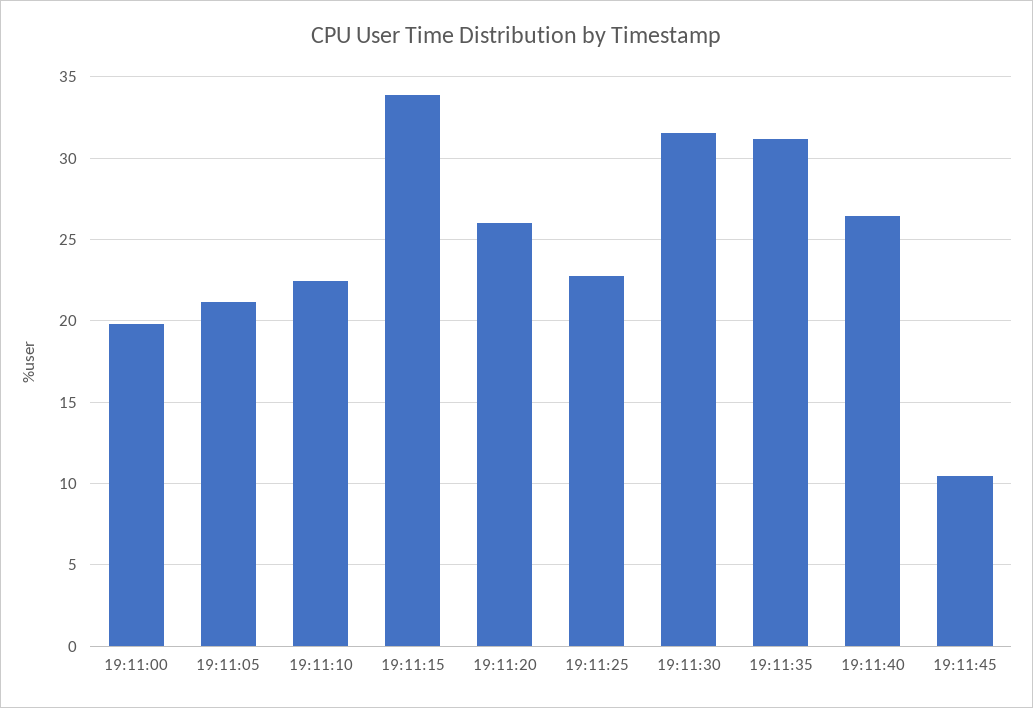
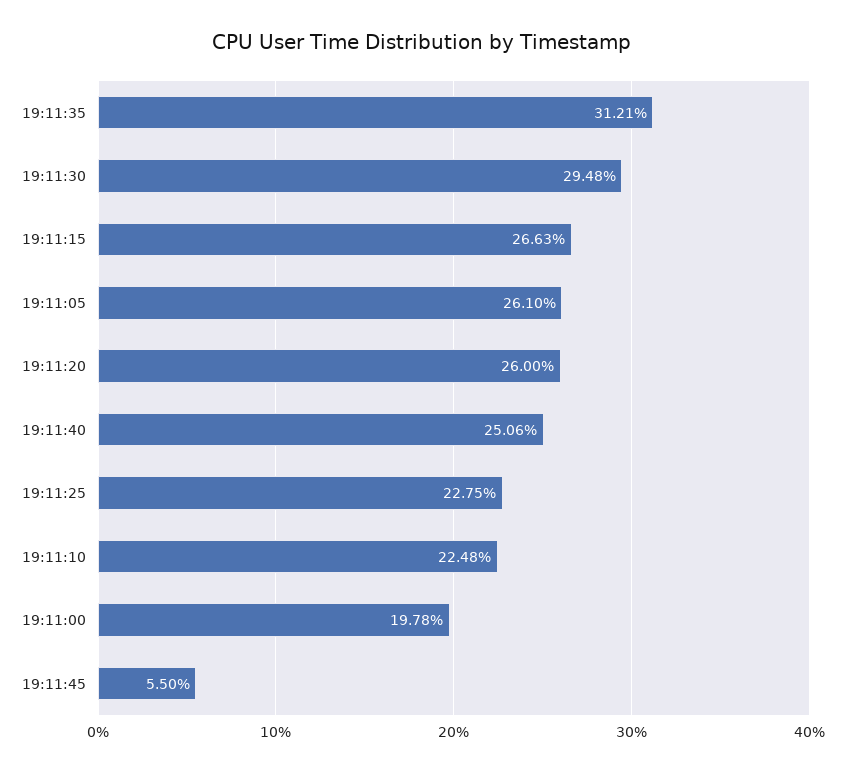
19:11:05: 21 -> 26.1
19:11:15: 34 -> 26.63
19:11:30: 31.5 -> 29.48
19:11:40: 26.5 -> 25.06
19:11:45: 10.5 -> 5.5

